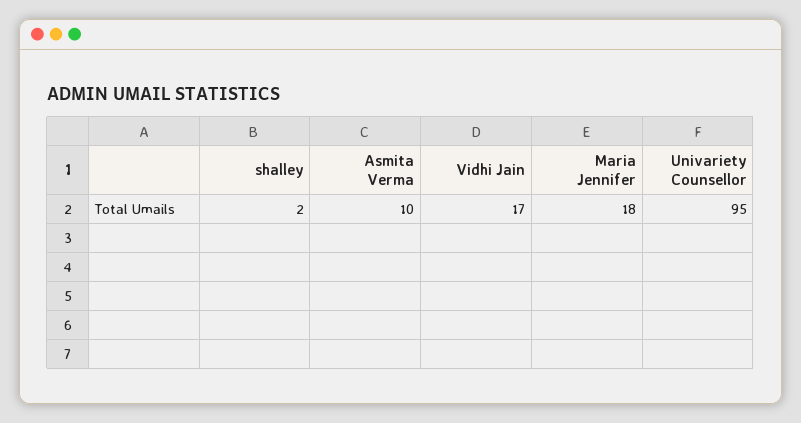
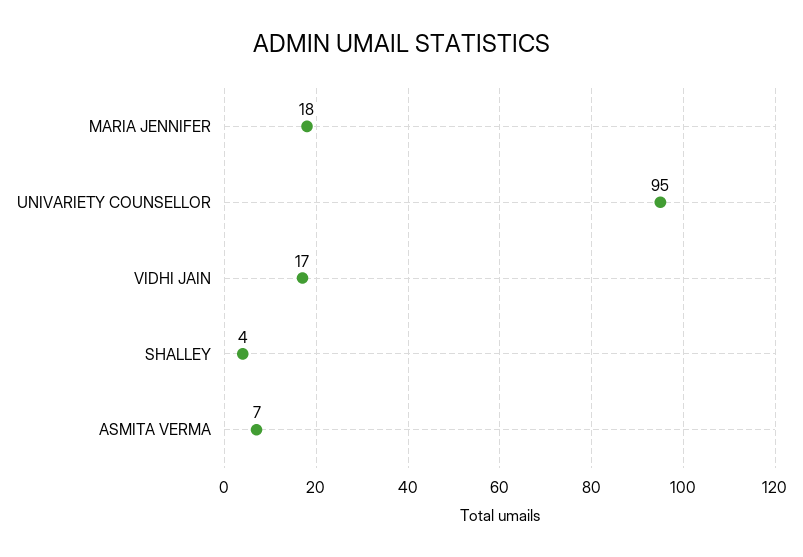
shalley: 2 -> 4
Asmita Verma: 10 -> 7

